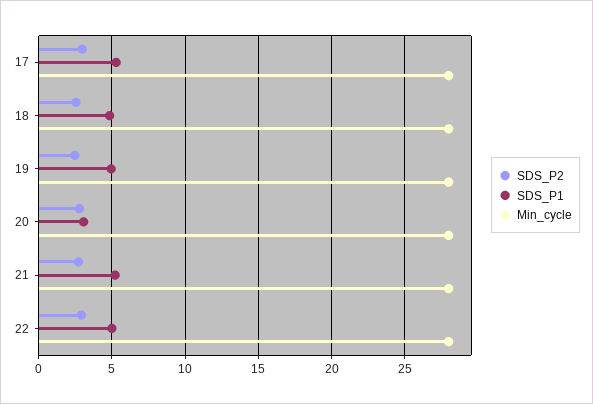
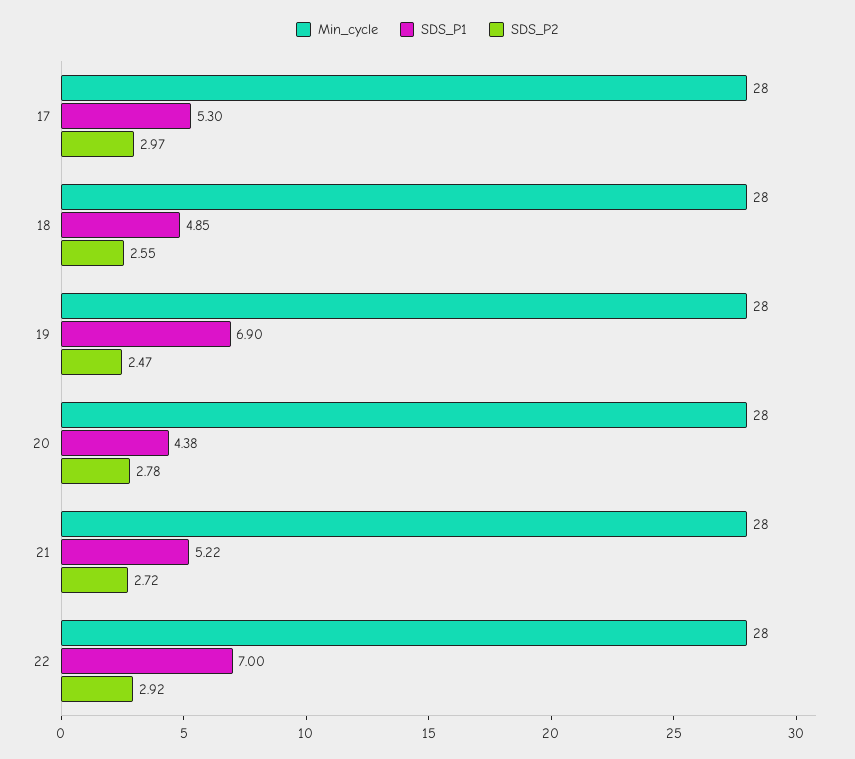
SDS_P1, 19: 5 -> 6.9
SDS_P1, 20: 3 -> 4.38
SDS_P1, 22: 5 -> 7

